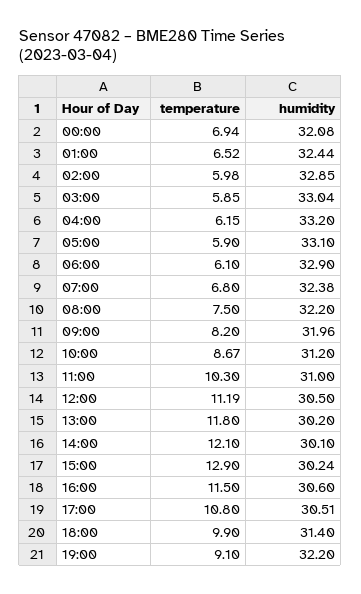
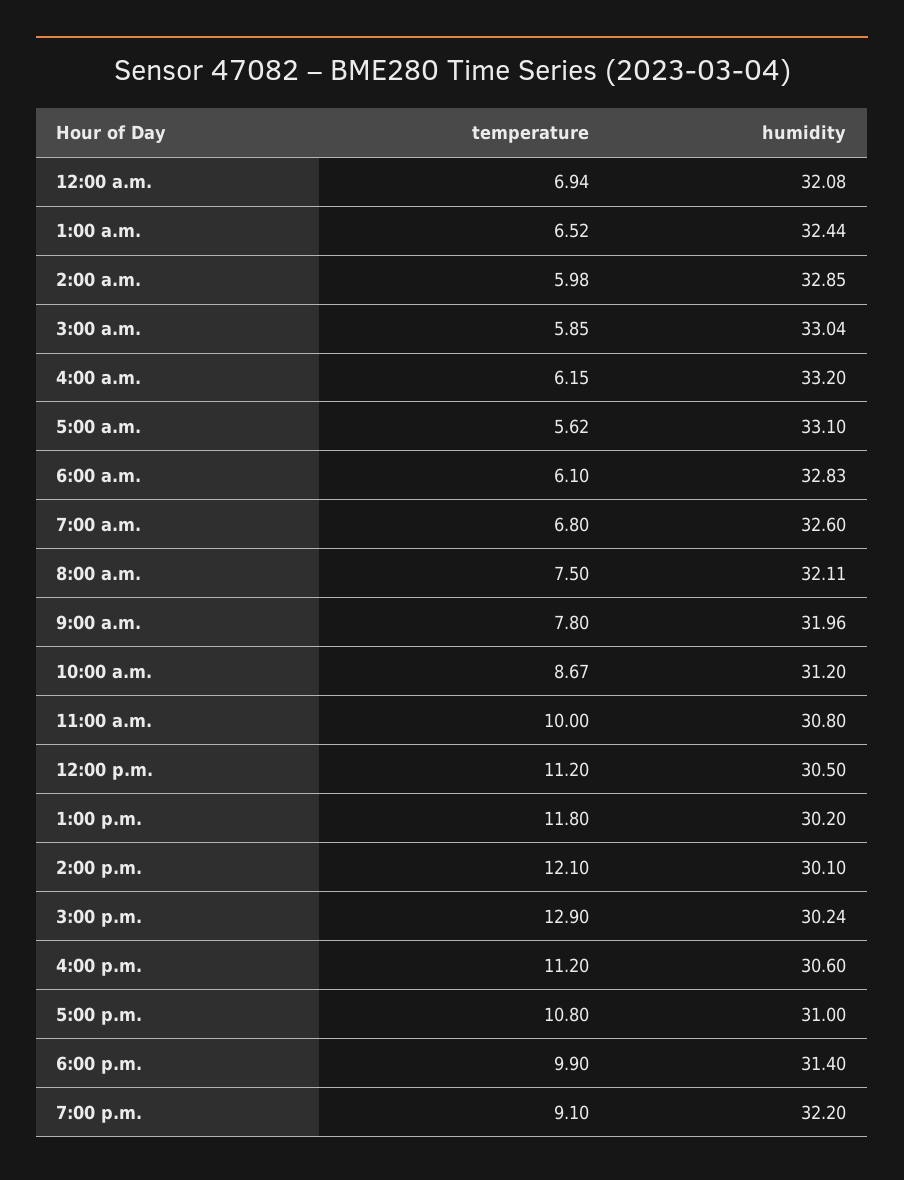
temperature, 05:00: 5.9 -> 5.62
humidity, 06:00: 32.9 -> 32.83
humidity, 07:00: 32.38 -> 32.6
humidity, 08:00: 32.2 -> 32.11
temperature, 09:00: 8.2 -> 7.8
temperature, 11:00: 10.3 -> 10
humidity, 11:00: 31 -> 30.8
temperature, 12:00: 11.19 -> 11.2
temperature, 16:00: 11.5 -> 11.2
humidity, 17:00: 30.51 -> 31

